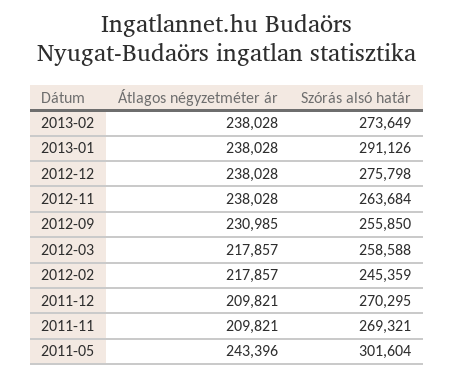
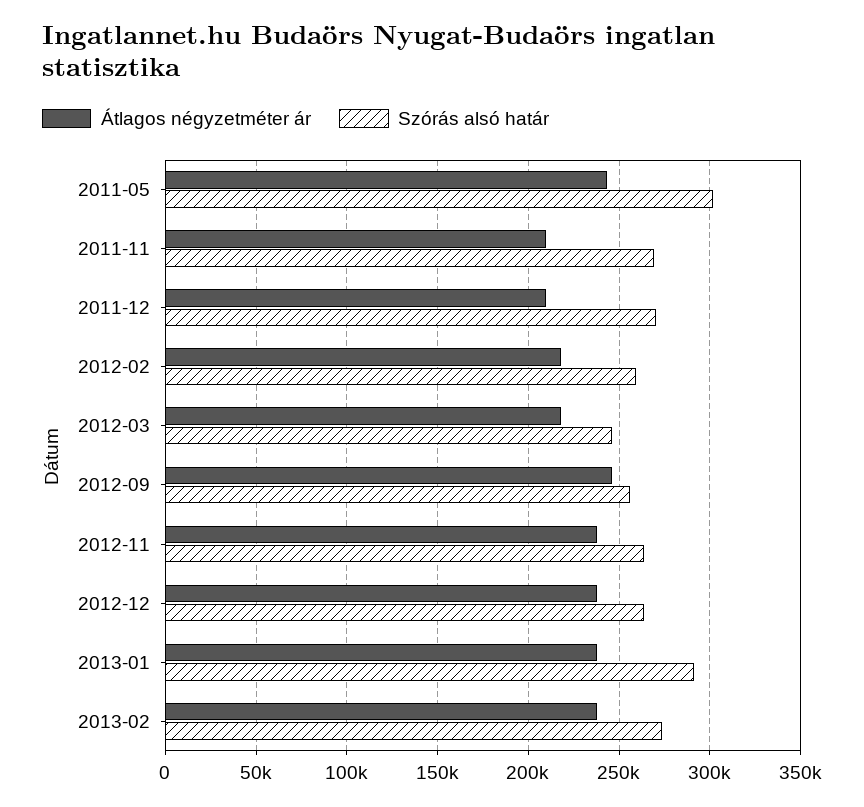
Szórás alsó határ, 2012-12: 275798 -> 265000
Átlagos négyzetméter ár, 2012-09: 230985 -> 245000
Szórás alsó határ, 2012-03: 258588 -> 245000
Szórás alsó határ, 2012-02: 245359 -> 260000

